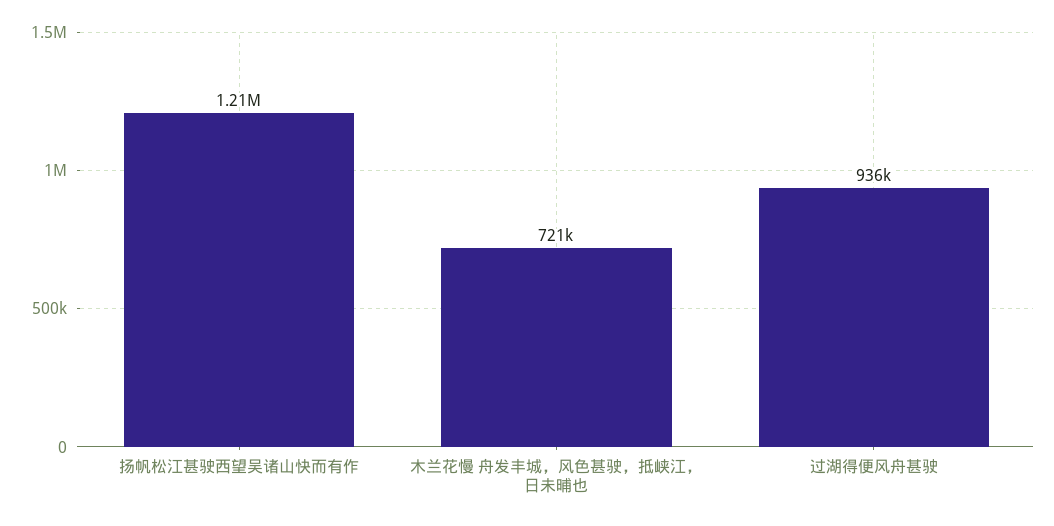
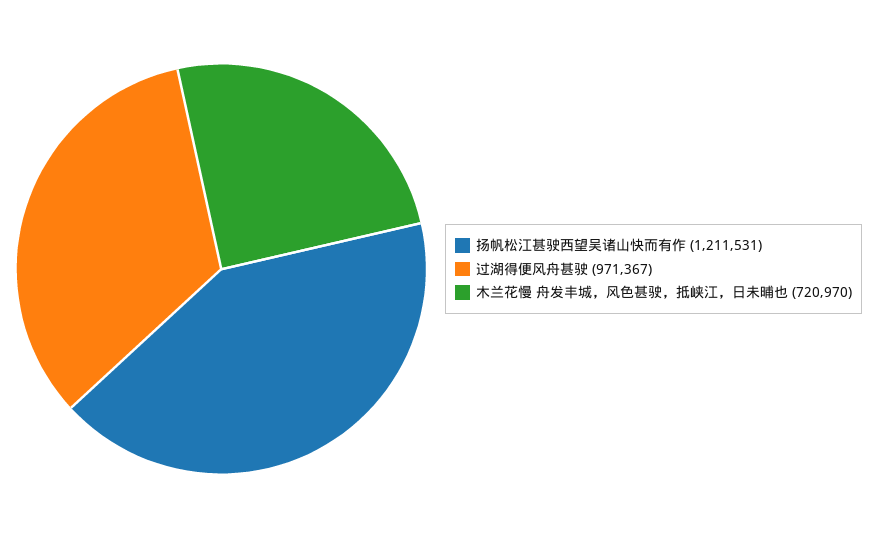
过湖得便风舟甚驶: 936000 -> 971367

